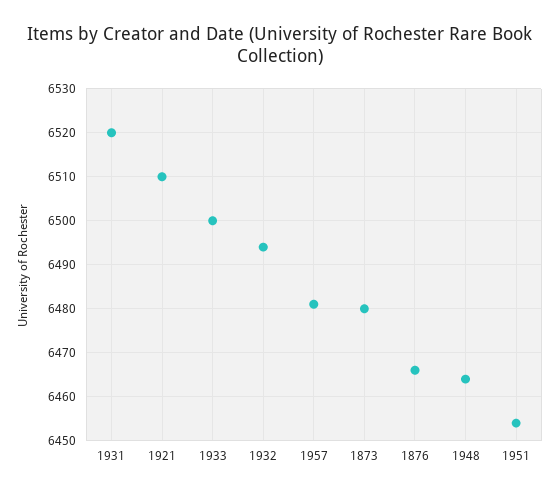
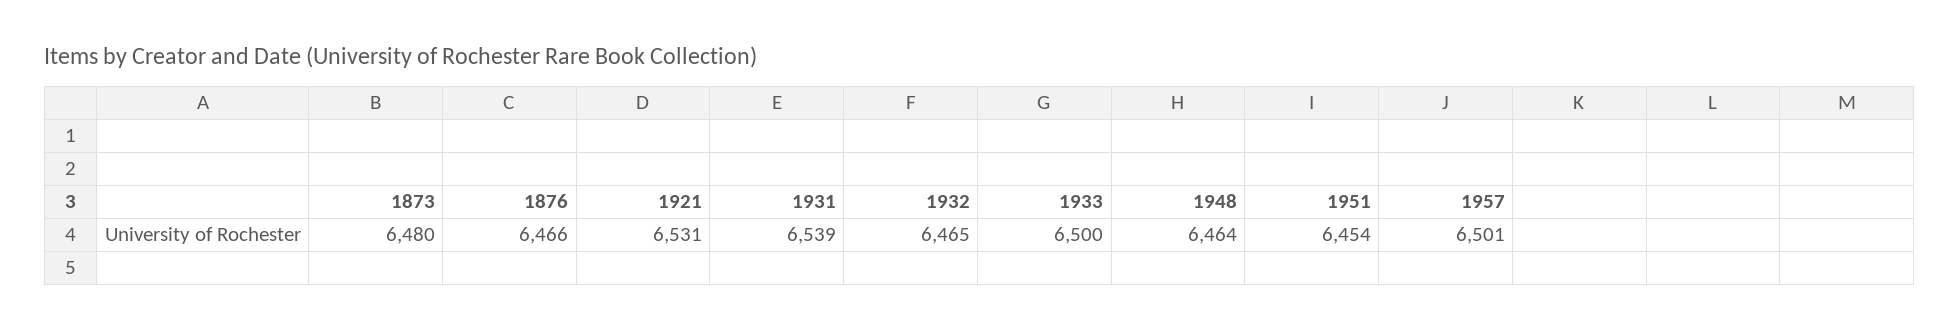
1931: 6520 -> 6539
1921: 6510 -> 6531
1932: 6495 -> 6465
1957: 6480 -> 6501

